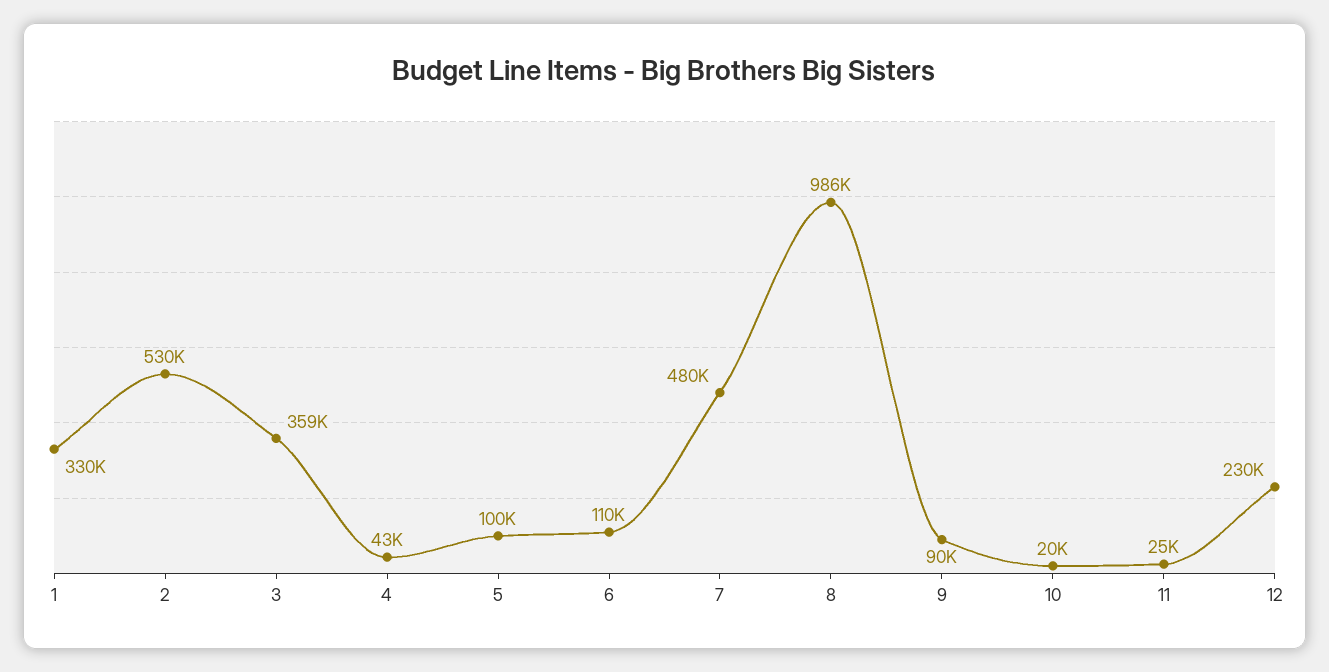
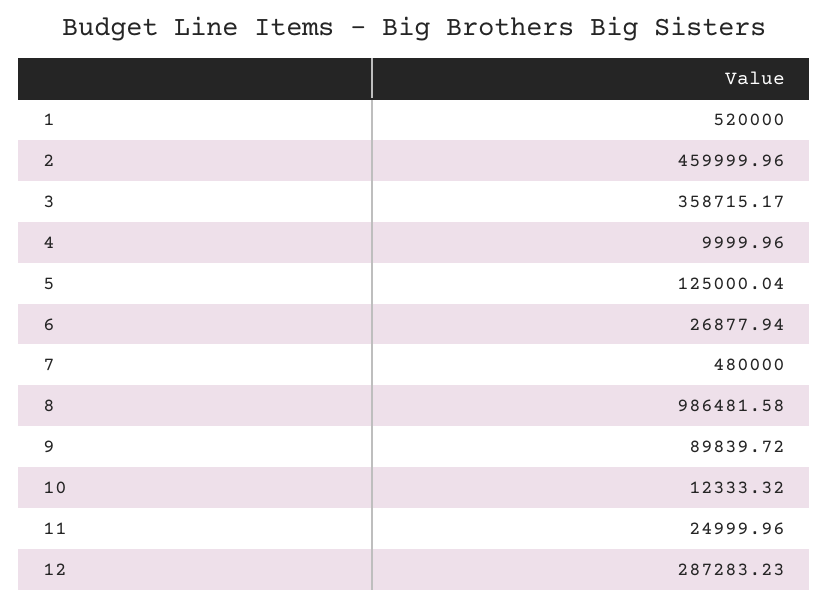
1: 330000 -> 520000
2: 530000 -> 459999.96
4: 43000 -> 9999.96
5: 100000 -> 125000.04
6: 110000 -> 26877.94
10: 20000 -> 12333.32
12: 230000 -> 287283.23

